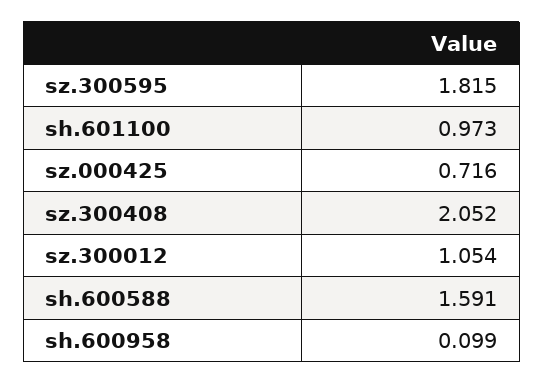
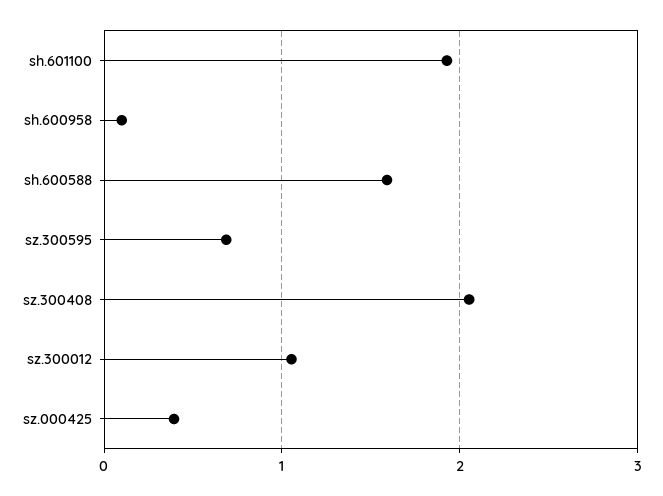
sz.300595: 1.815 -> 0.7
sh.601100: 0.973 -> 1.9
sz.000425: 0.716 -> 0.4

